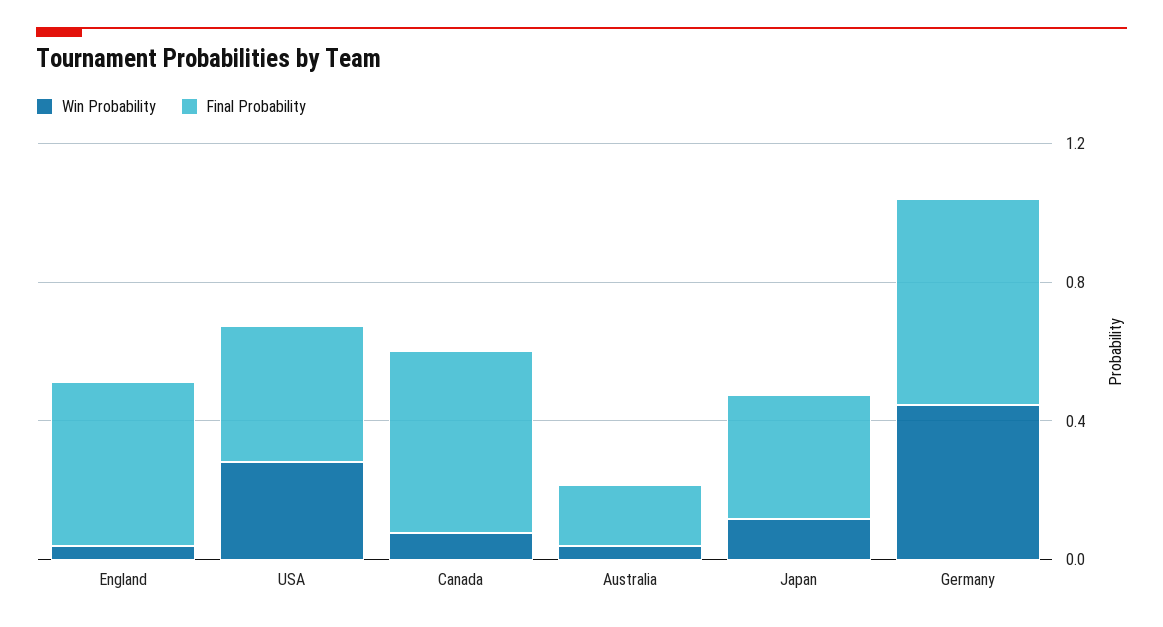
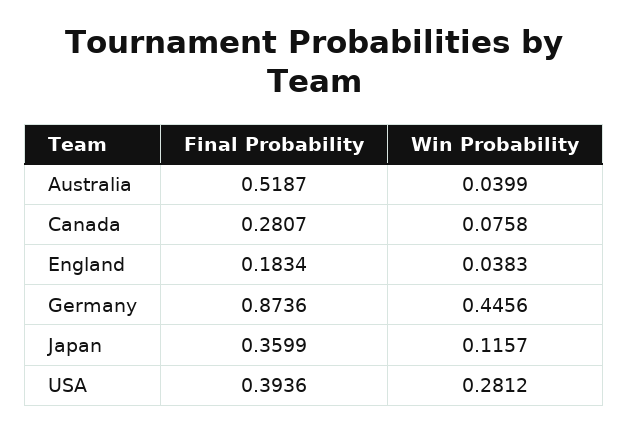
Final Probability, England: 0.5 -> 0.1834
Final Probability, Canada: 0.5 -> 0.2807
Final Probability, Australia: 0.2 -> 0.5187
Final Probability, Germany: 0.6 -> 0.8736

